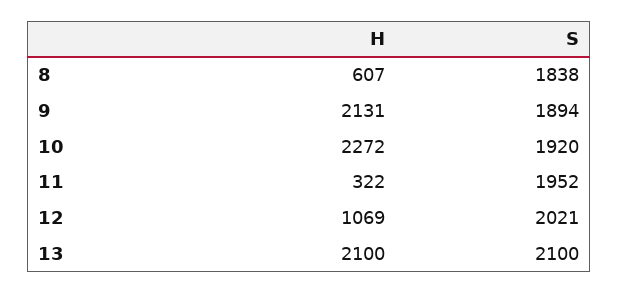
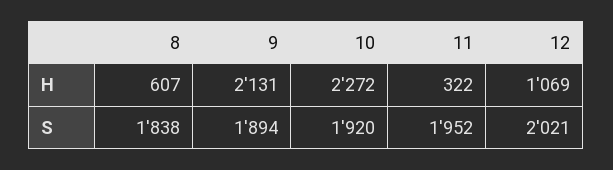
H, 13: 2100 -> none
S, 13: 2100 -> none

